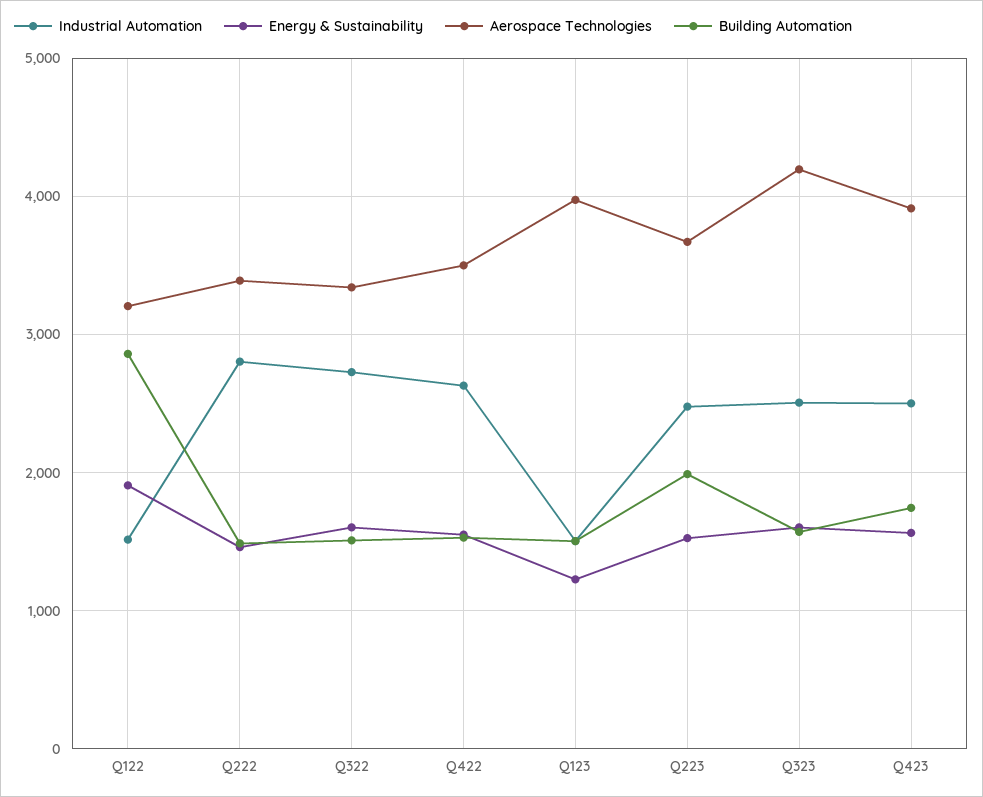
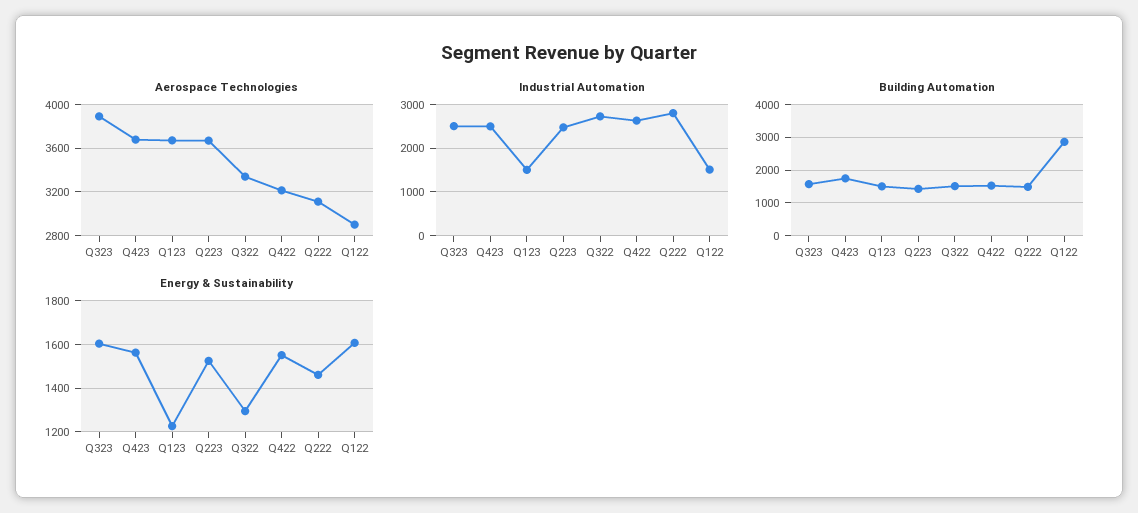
Energy & Sustainability, Q122: 1900 -> 1600
Aerospace Technologies, Q122: 3200 -> 2900
Aerospace Technologies, Q222: 3400 -> 3100
Energy & Sustainability, Q322: 1600 -> 1300
Aerospace Technologies, Q422: 3500 -> 3200
Aerospace Technologies, Q123: 4000 -> 3700
Building Automation, Q223: 2000 -> 1400
Aerospace Technologies, Q323: 4200 -> 3900
Aerospace Technologies, Q423: 3900 -> 3700

